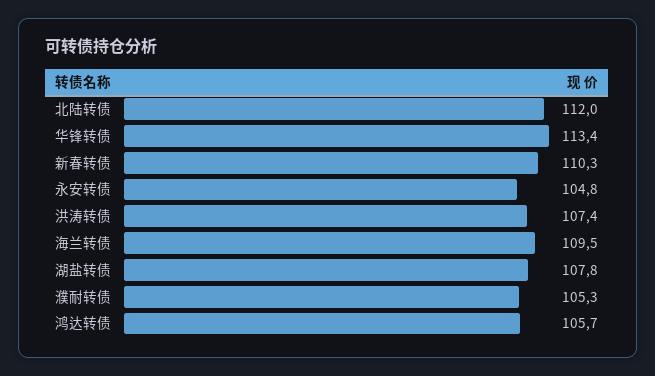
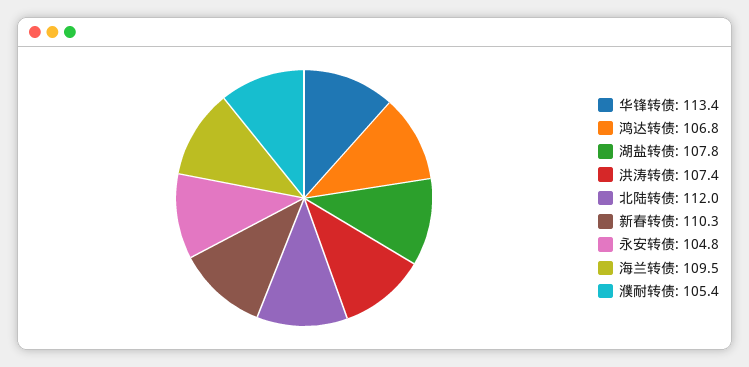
濮耐转债: 105.3 -> 105.4
鸿达转债: 105.7 -> 106.8

